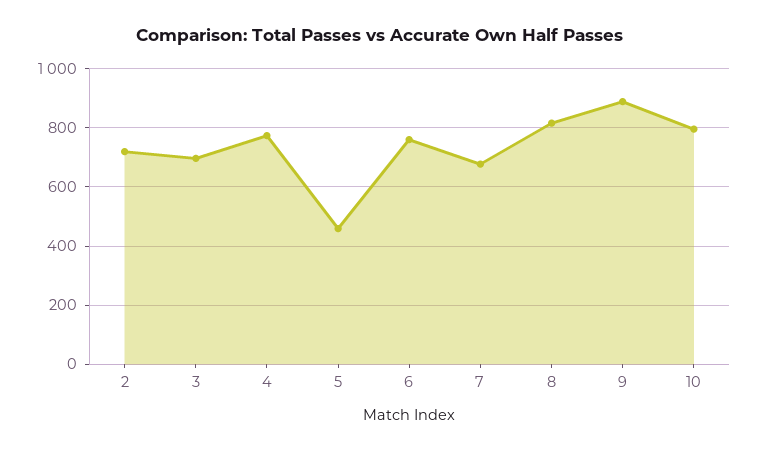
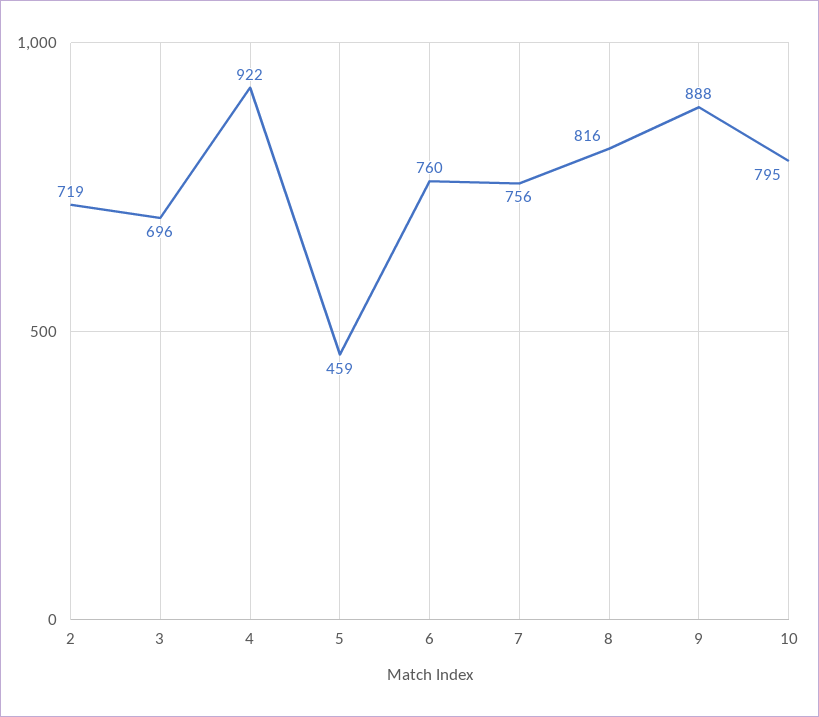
4: 775 -> 922
7: 675 -> 756

